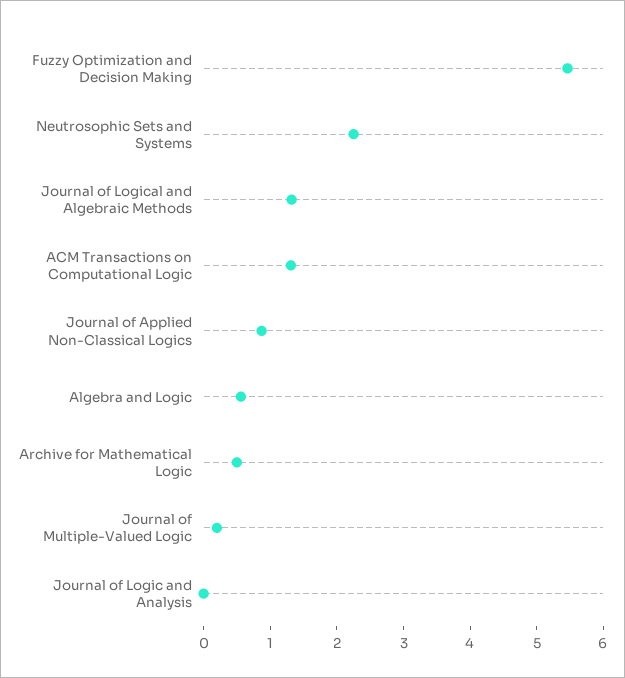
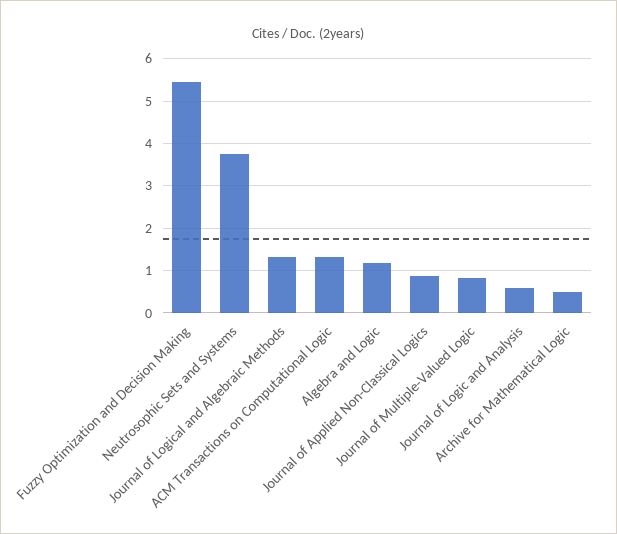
Neutrosophic Sets and Systems: 2.2 -> 3.8
Algebra and Logic: 0.6 -> 1.2
Journal of Multiple-Valued Logic: 0.2 -> 0.8
Journal of Logic and Analysis: 0 -> 0.6

